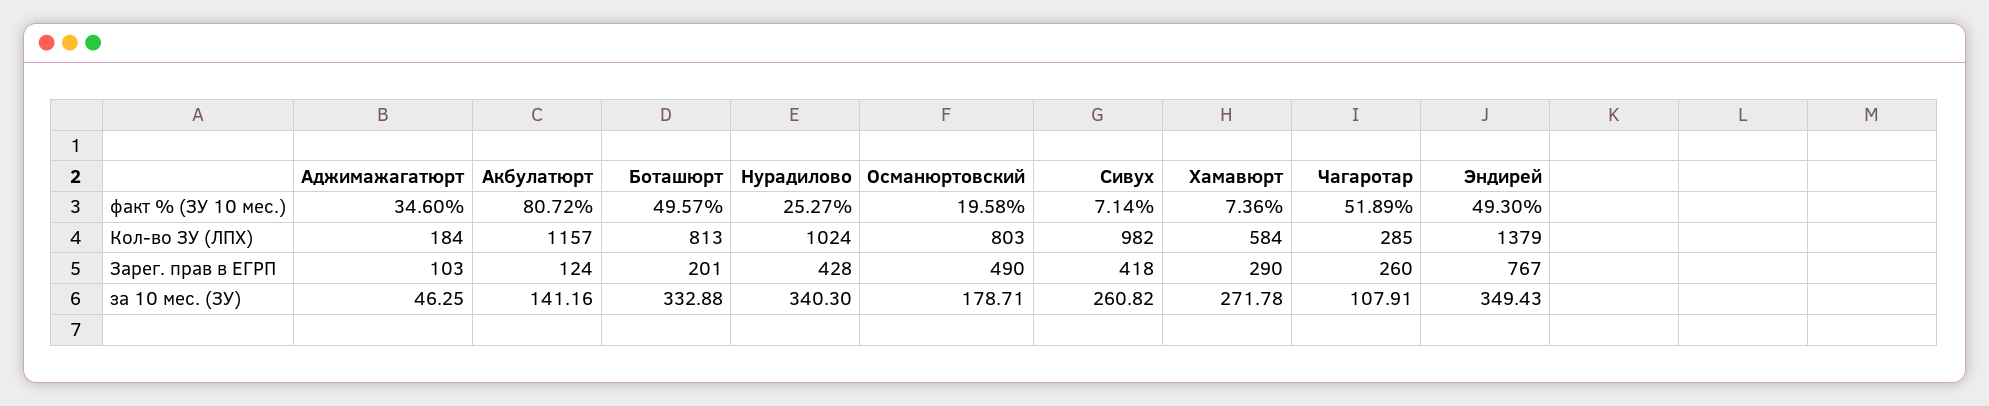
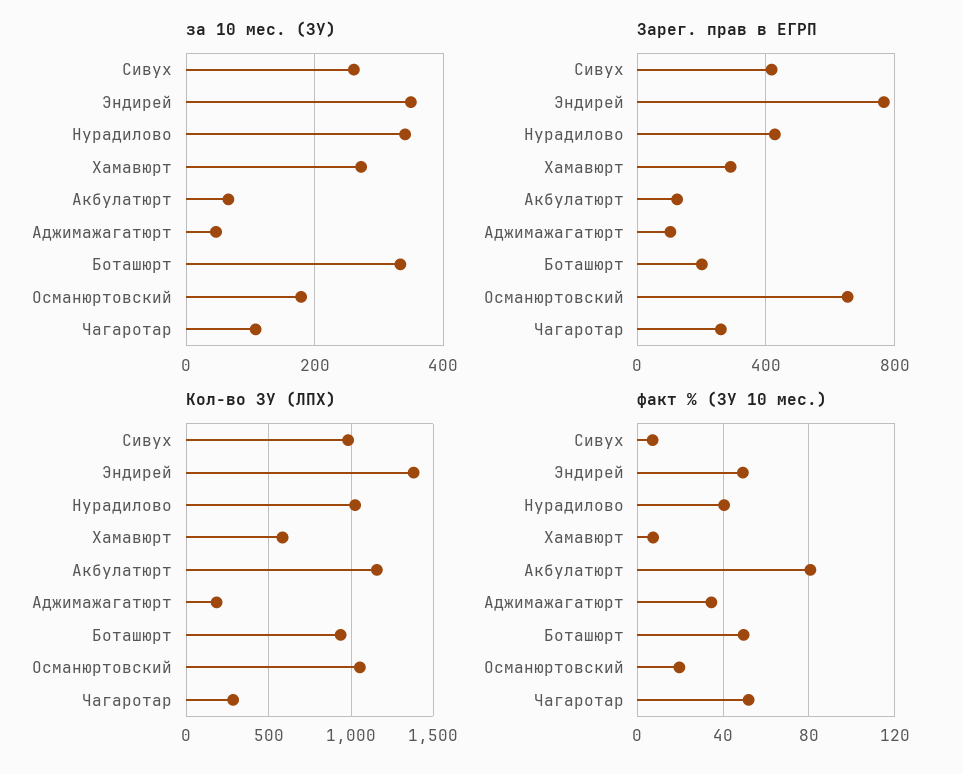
факт % (ЗУ 10 мес.), Нурадилово: 25.27 -> 40
Кол-во ЗУ (ЛПХ), Боташюрт: 813 -> 950
Кол-во ЗУ (ЛПХ), Османюртовский: 803 -> 1050
Зарег. прав в ЕГРП, Османюртовский: 490 -> 650
за 10 мес. (ЗУ), Акбулатюрт: 141.16 -> 60

